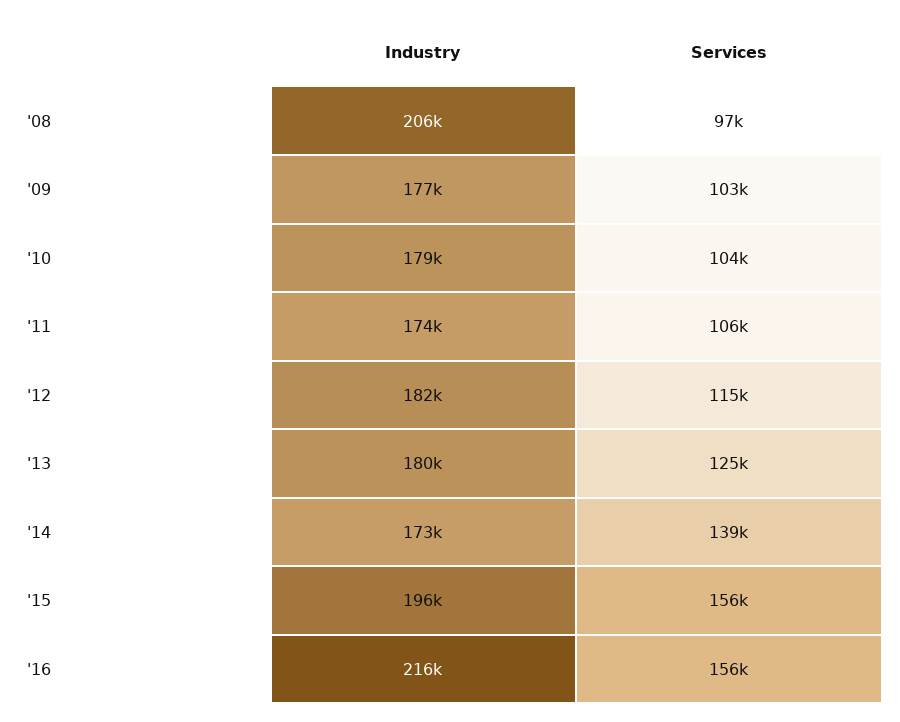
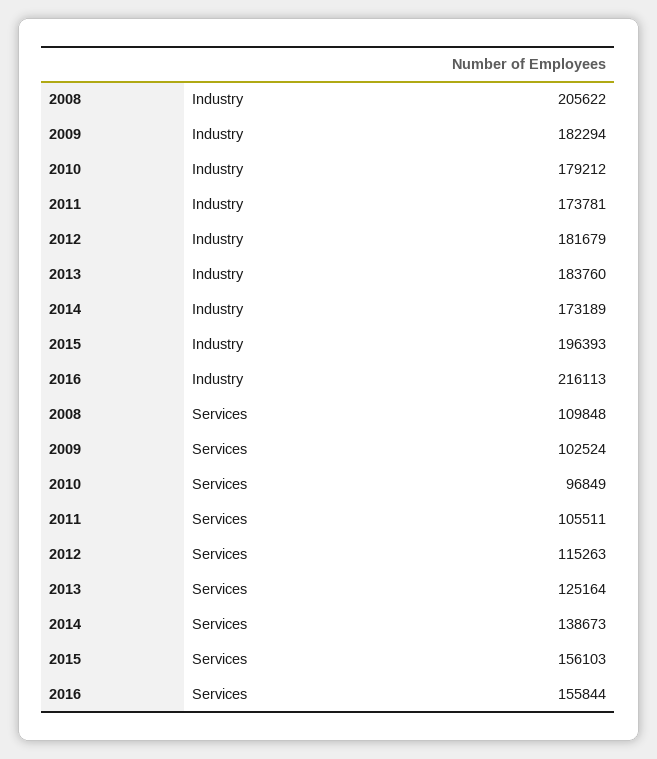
Services, '08: 97000 -> 109848
Industry, '09: 177000 -> 182294
Services, '10: 104000 -> 96849
Industry, '13: 180000 -> 183760

